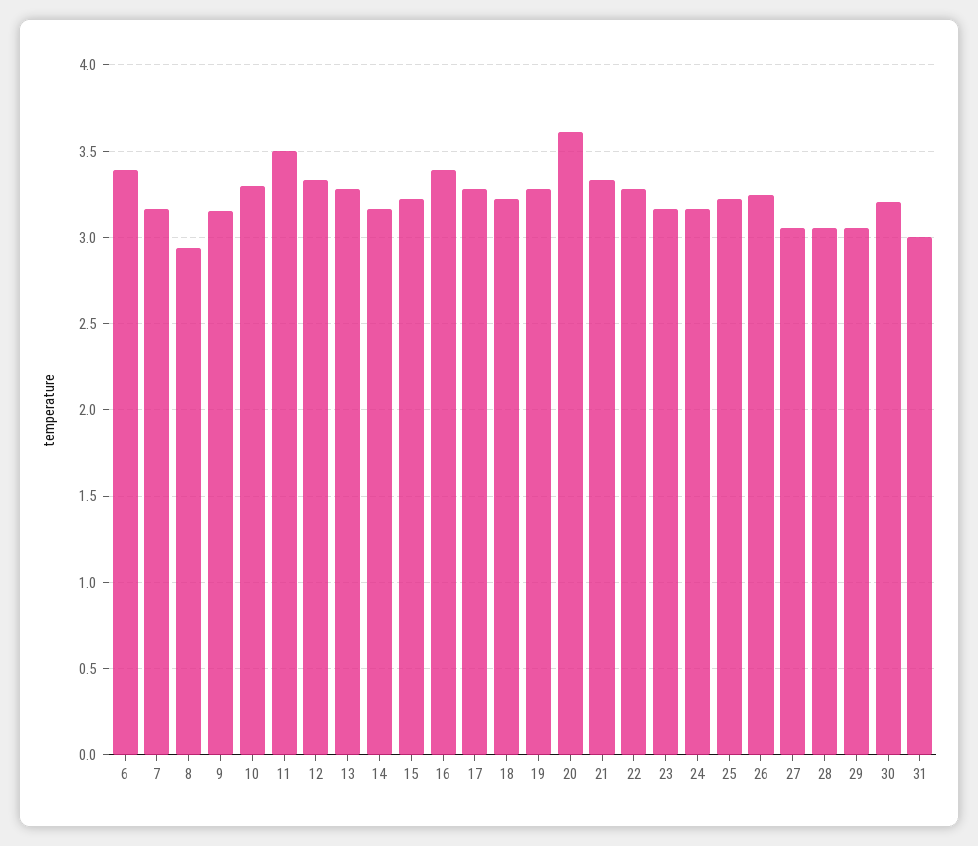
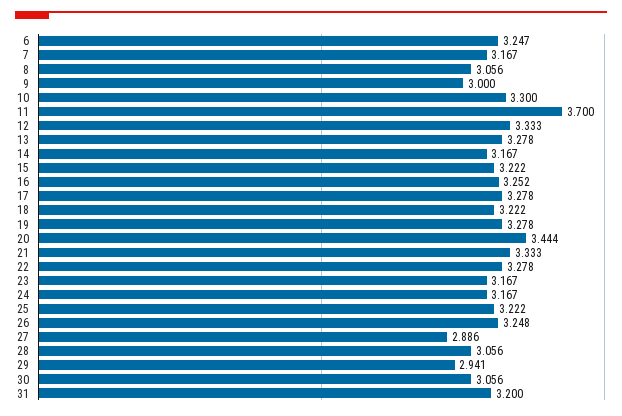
6: 3.4 -> 3.247
8: 2.95 -> 3.056
9: 3.15 -> 3
11: 3.5 -> 3.7
16: 3.4 -> 3.252
20: 3.6 -> 3.444
27: 3.05 -> 2.886
29: 3.05 -> 2.941
30: 3.2 -> 3.056
31: 3 -> 3.2

